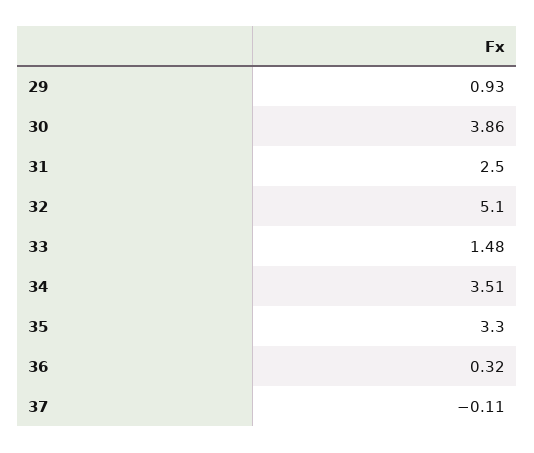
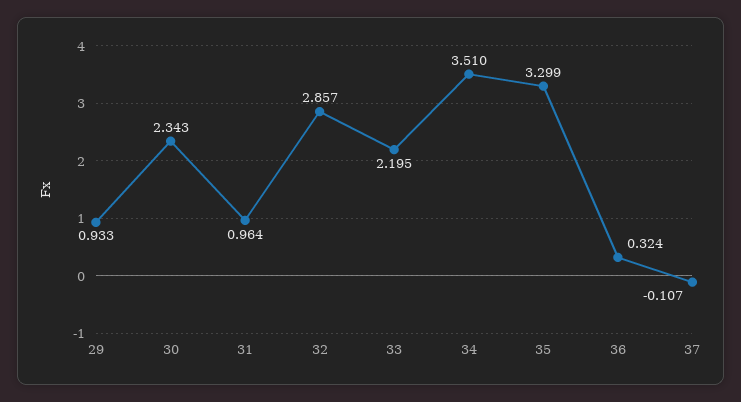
30: 3.86 -> 2.343
31: 2.5 -> 0.964
32: 5.1 -> 2.857
33: 1.48 -> 2.195

